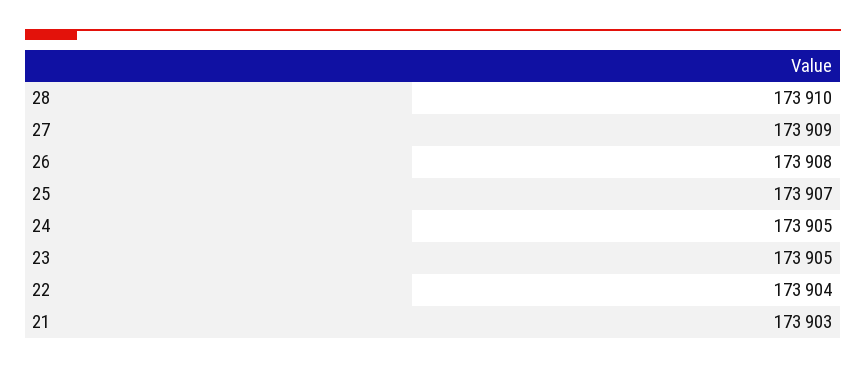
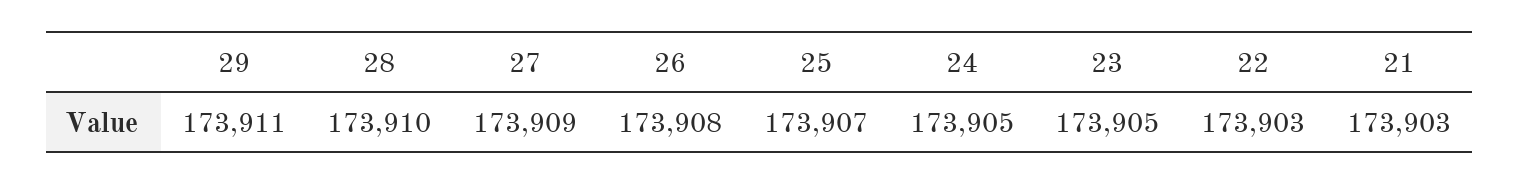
22: 173904 -> 173903
29: none -> 173911

